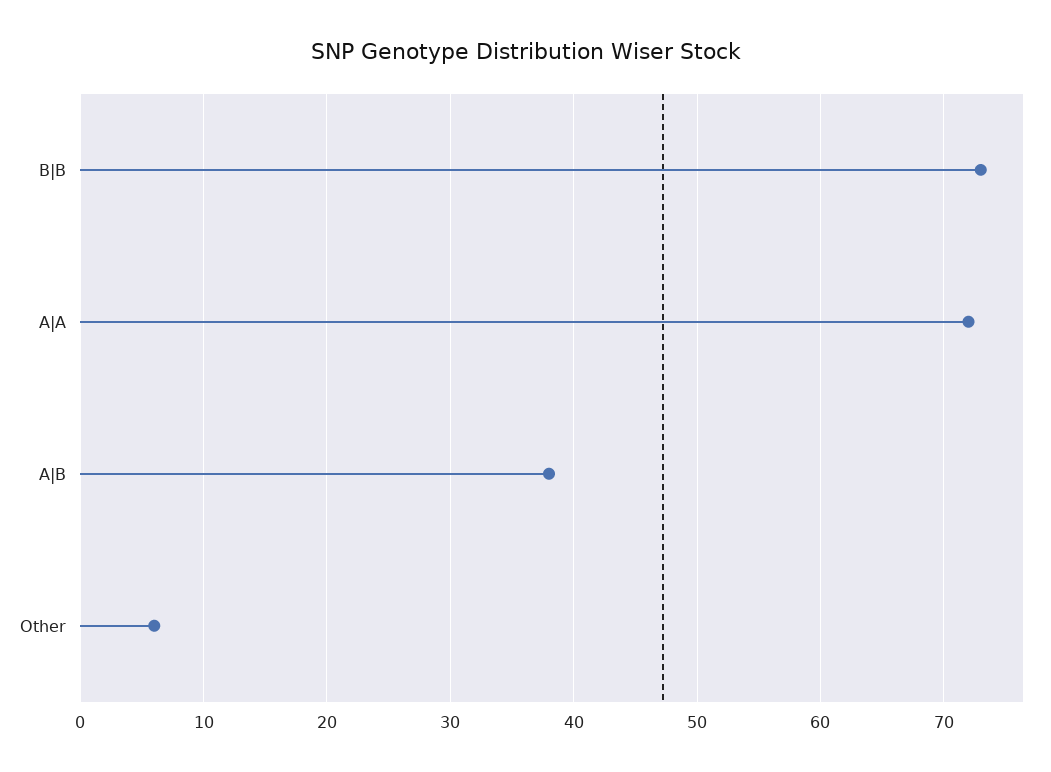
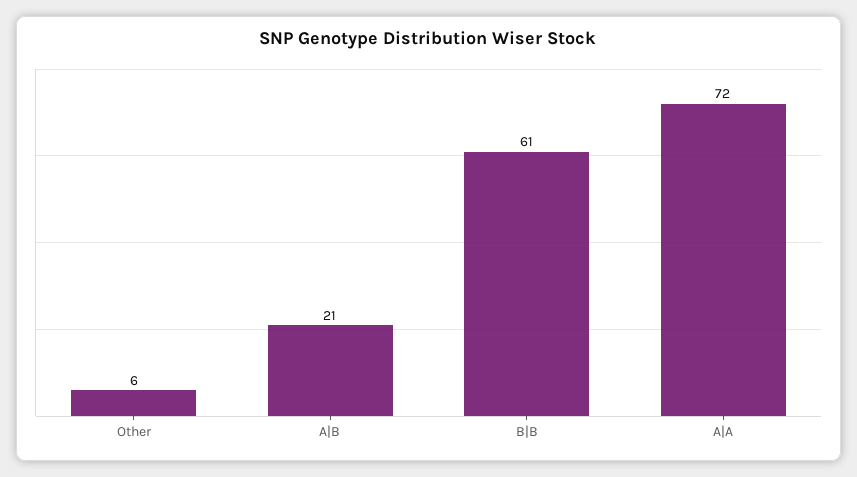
B|B: 73 -> 61
A|B: 38 -> 21

